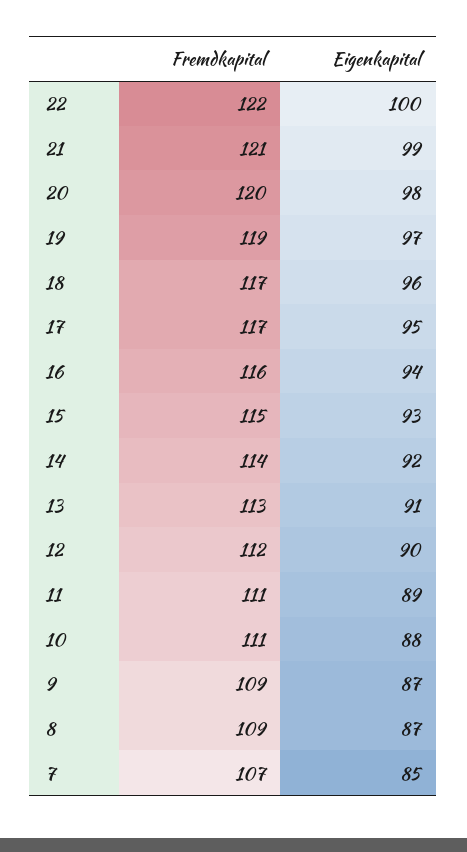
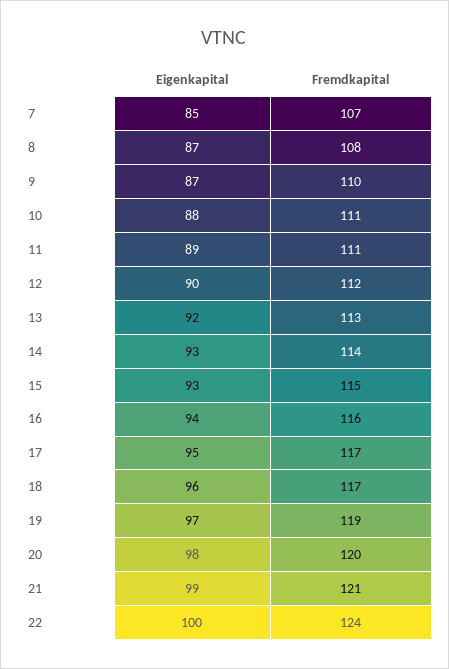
Fremdkapital, 22: 122 -> 124
Eigenkapital, 14: 92 -> 93
Eigenkapital, 13: 91 -> 92
Fremdkapital, 9: 109 -> 110
Fremdkapital, 8: 109 -> 108

